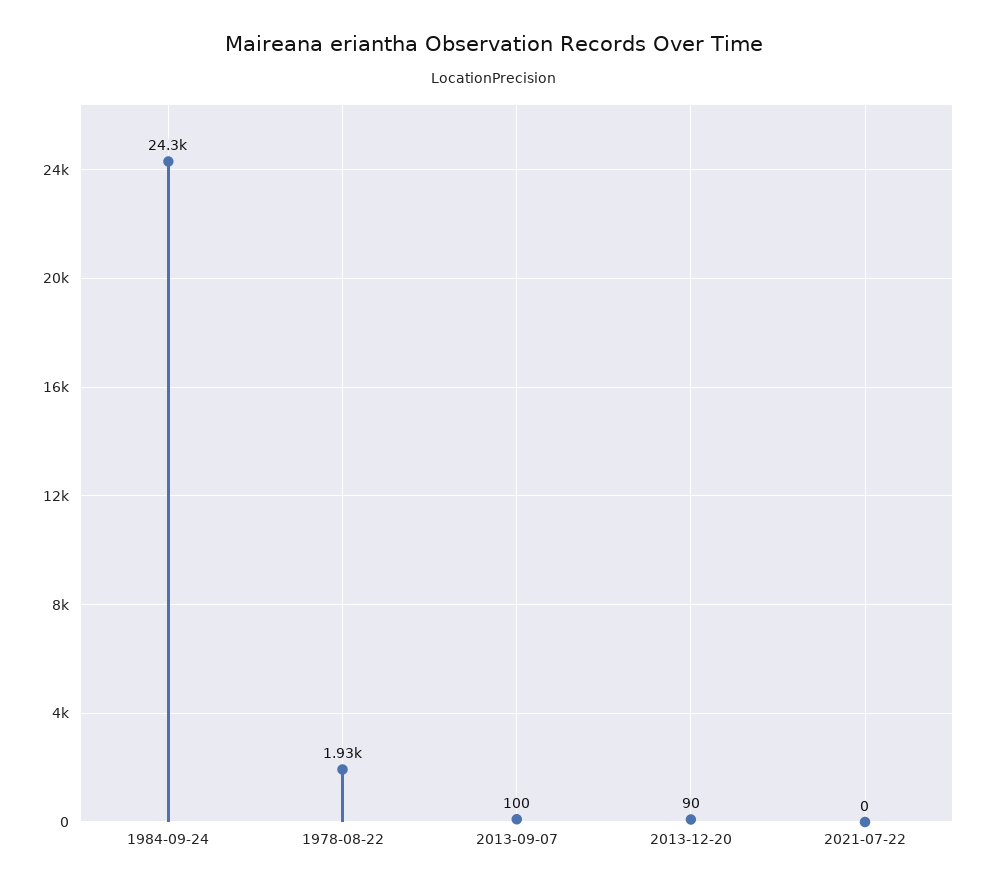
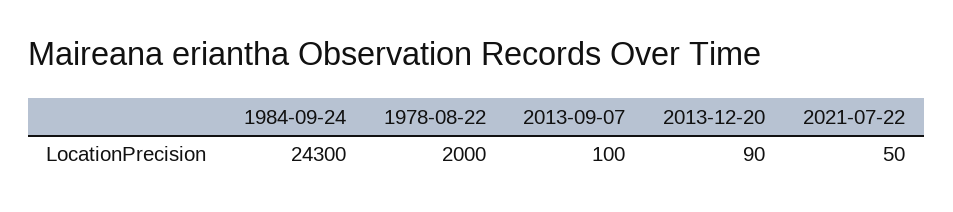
1978-08-22: 1930 -> 2000
2021-07-22: 0 -> 50

